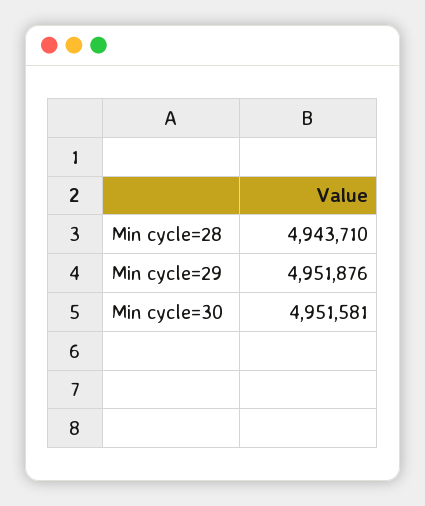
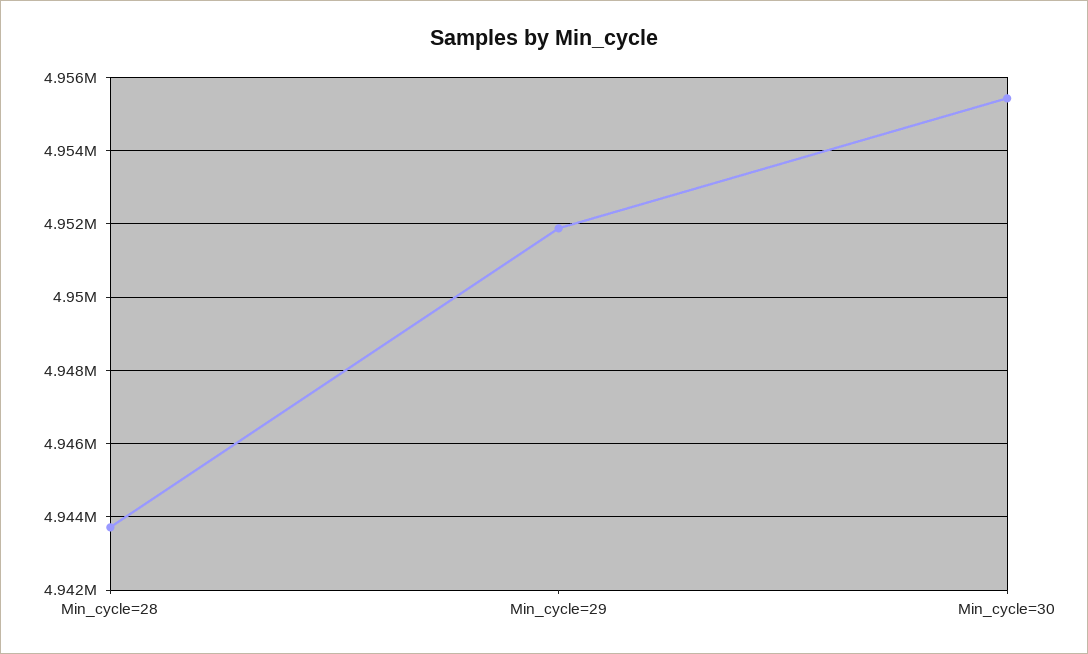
Min cycle=30: 4951581 -> 4955400

